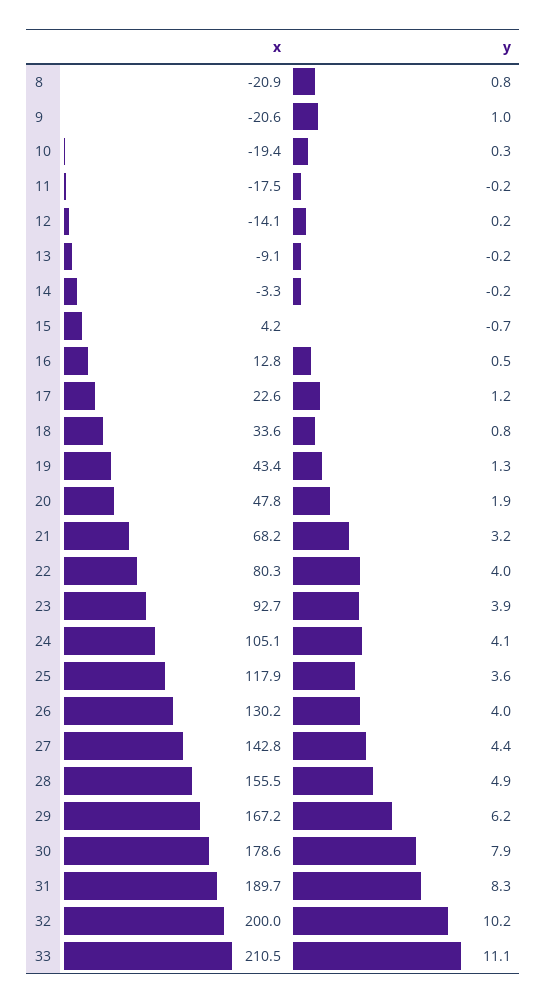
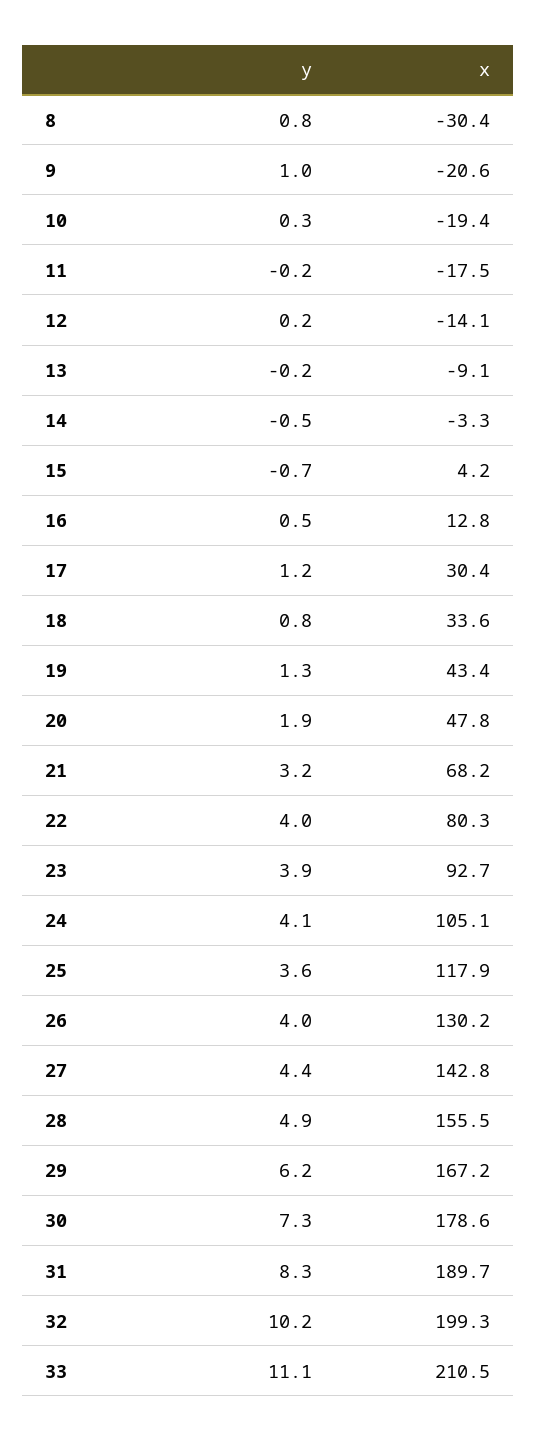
x, 8: -20.9 -> -30.4
y, 14: -0.2 -> -0.5
x, 17: 22.6 -> 30.4
y, 30: 7.9 -> 7.3
x, 32: 200 -> 199.3

